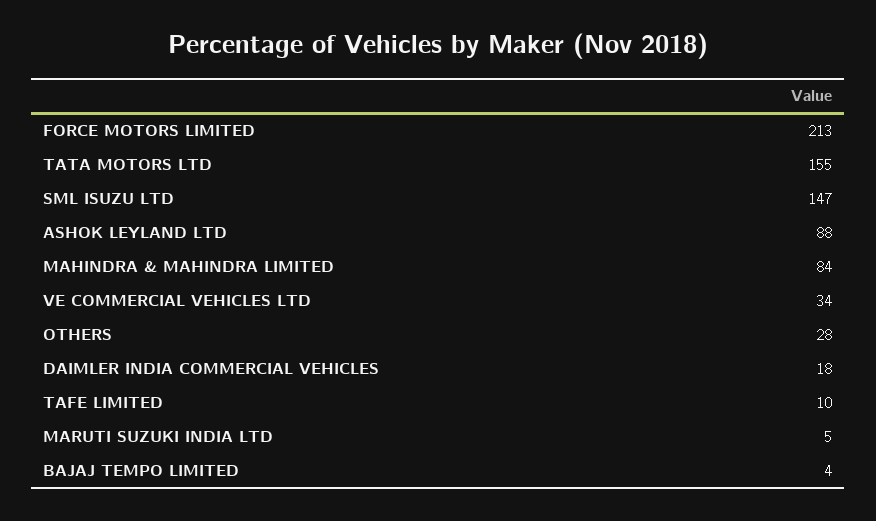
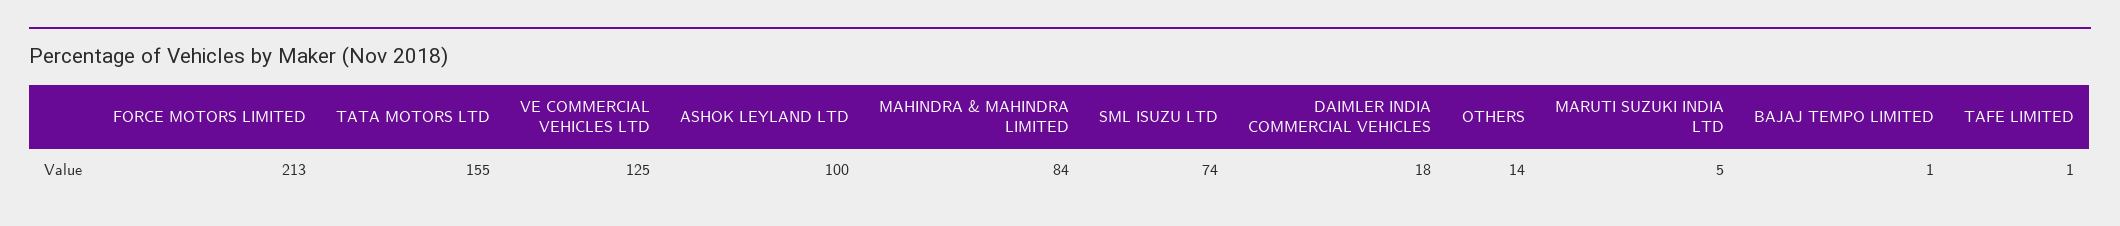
SML ISUZU LTD: 147 -> 74
ASHOK LEYLAND LTD: 88 -> 100
VE COMMERCIAL VEHICLES LTD: 34 -> 125
OTHERS: 28 -> 14
TAFE LIMITED: 10 -> 1
BAJAJ TEMPO LIMITED: 4 -> 1

